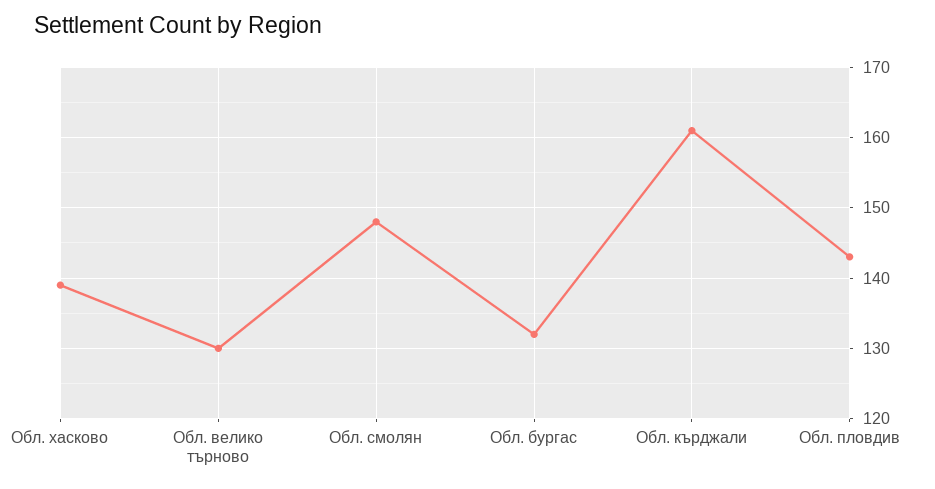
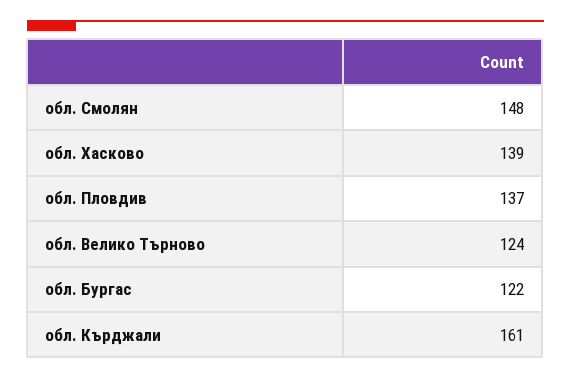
Обл. велико търново: 130 -> 124
Обл. бургас: 132 -> 122
Обл. пловдив: 143 -> 137

